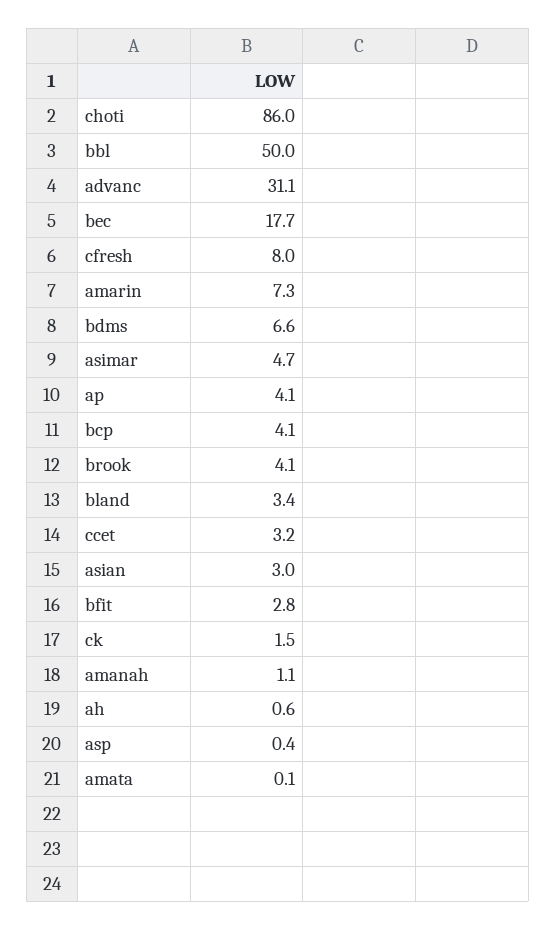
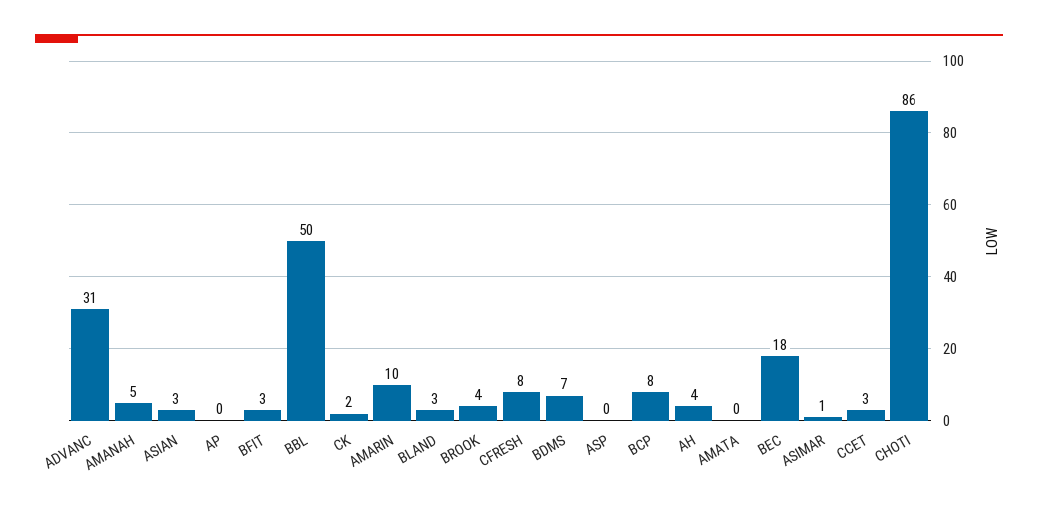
amarin: 7.3 -> 10
asimar: 4.7 -> 1
ap: 4.1 -> 0
bcp: 4.1 -> 8
amanah: 1.1 -> 5
ah: 0.6 -> 4

